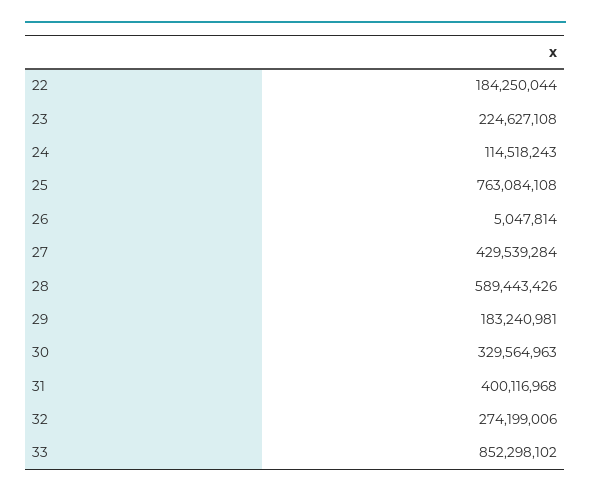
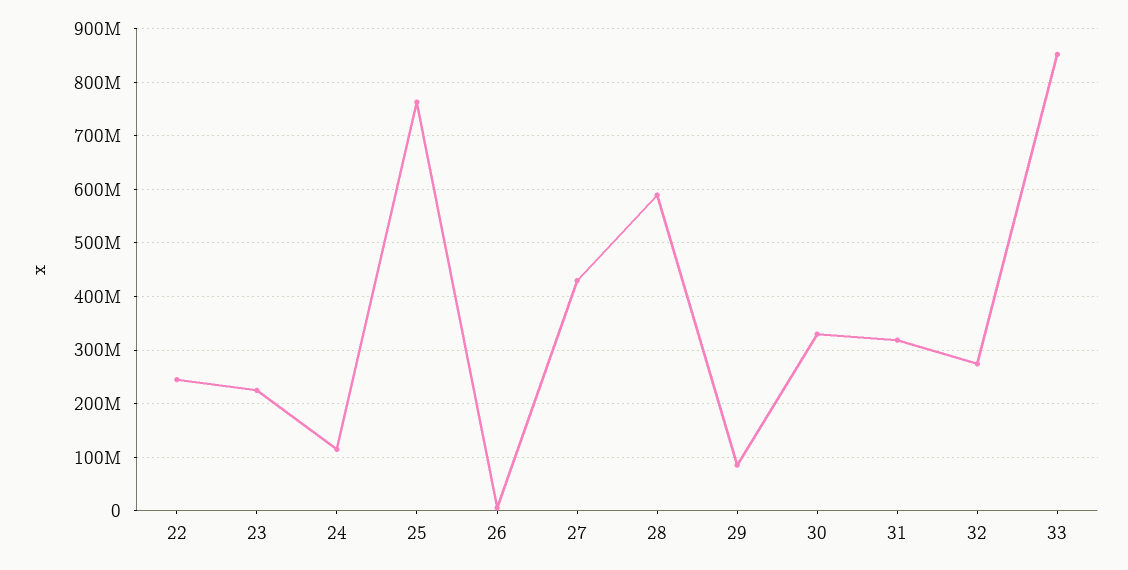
22: 184250044 -> 240000000
29: 183240981 -> 80000000
31: 400116968 -> 320000000

